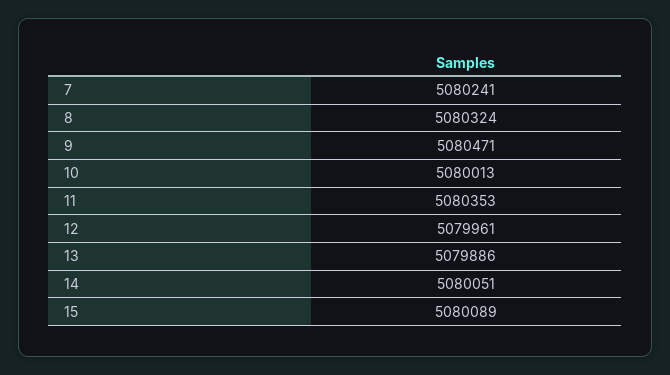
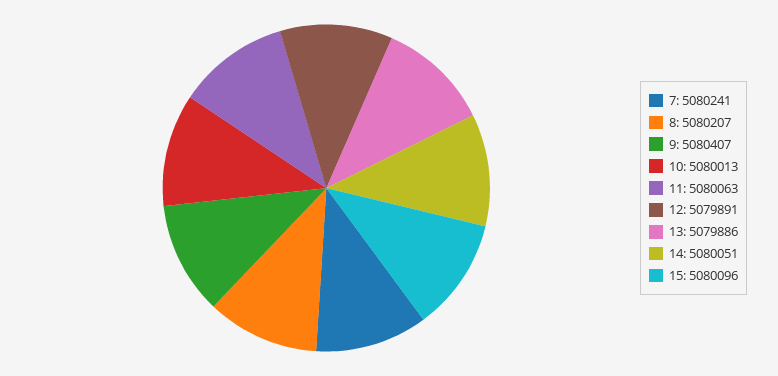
8: 5080324 -> 5080207
9: 5080471 -> 5080407
11: 5080353 -> 5080063
12: 5079961 -> 5079891
15: 5080089 -> 5080096

